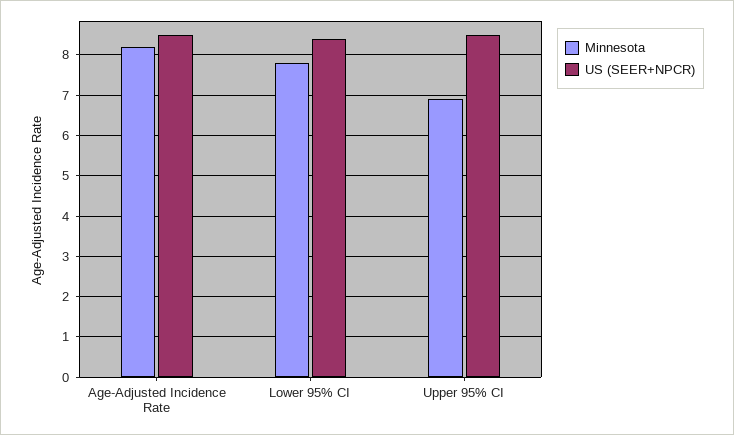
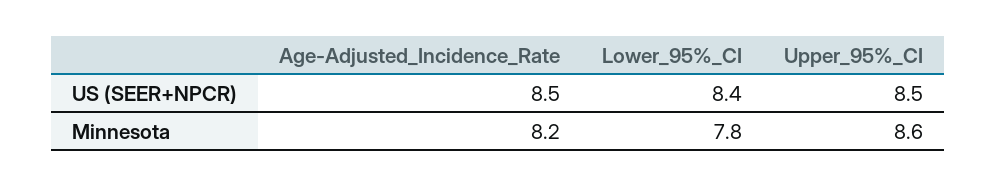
Minnesota, Upper 95% CI: 7 -> 8.6

